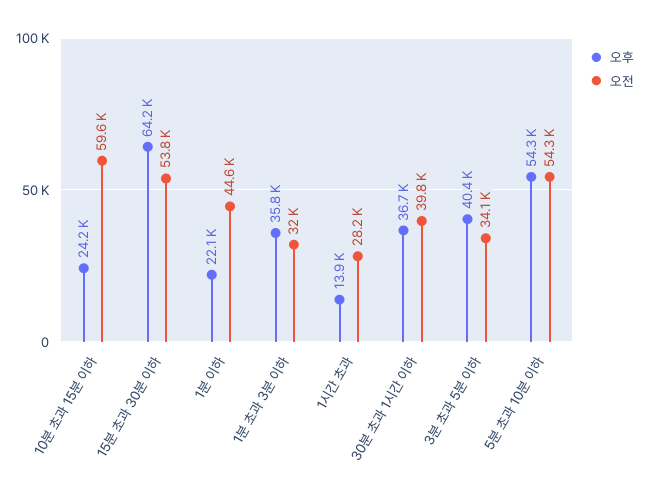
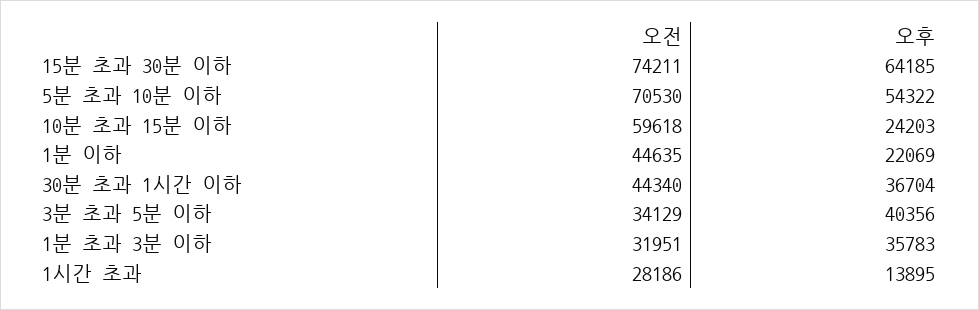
오전, 15분 초과 30분 이하: 53800 -> 74211
오전, 30분 초과 1시간 이하: 39800 -> 44340
오전, 5분 초과 10분 이하: 54300 -> 70530

